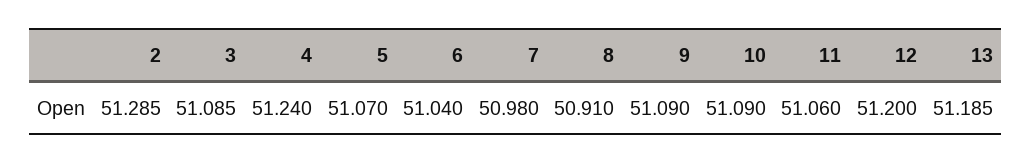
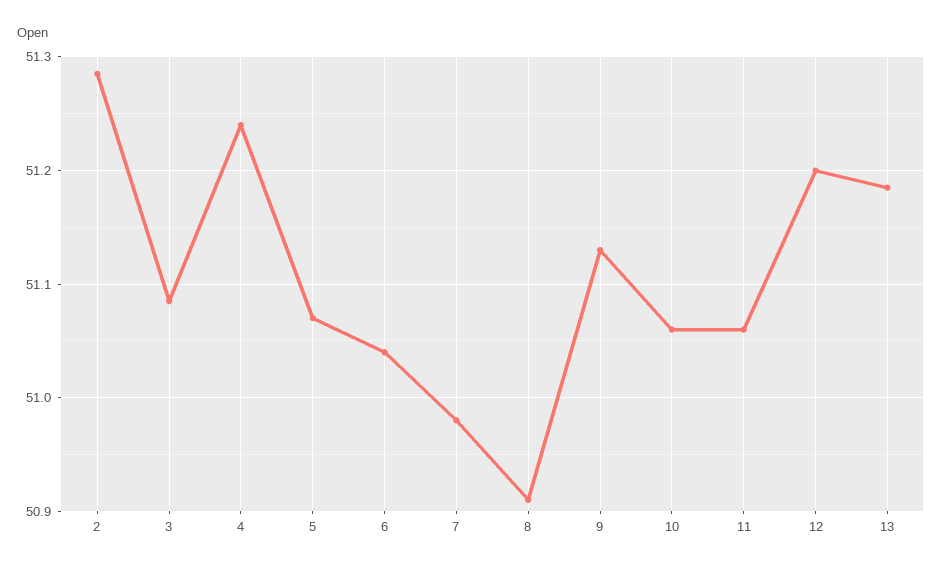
9: 51.09 -> 51.13
10: 51.09 -> 51.06

